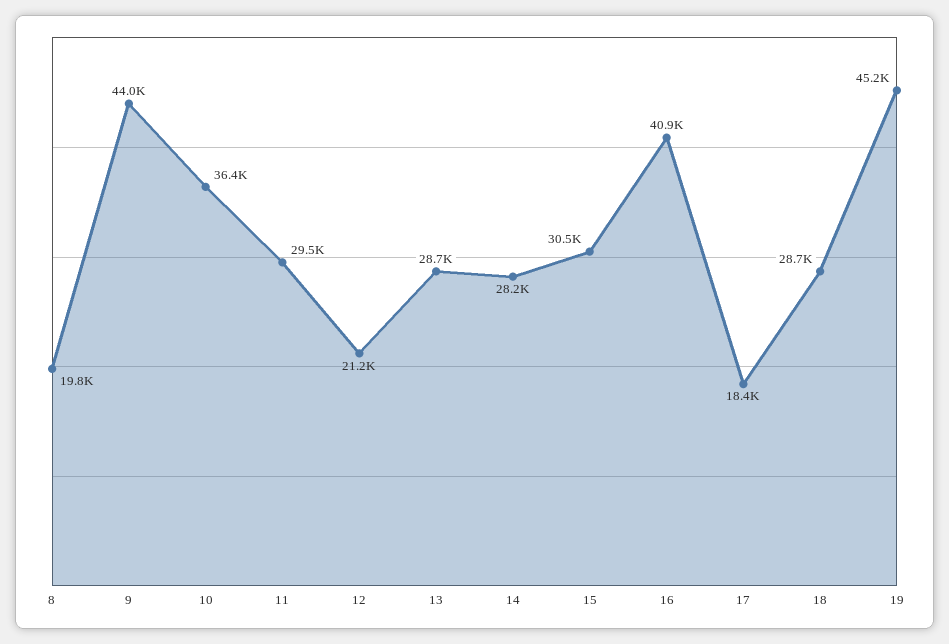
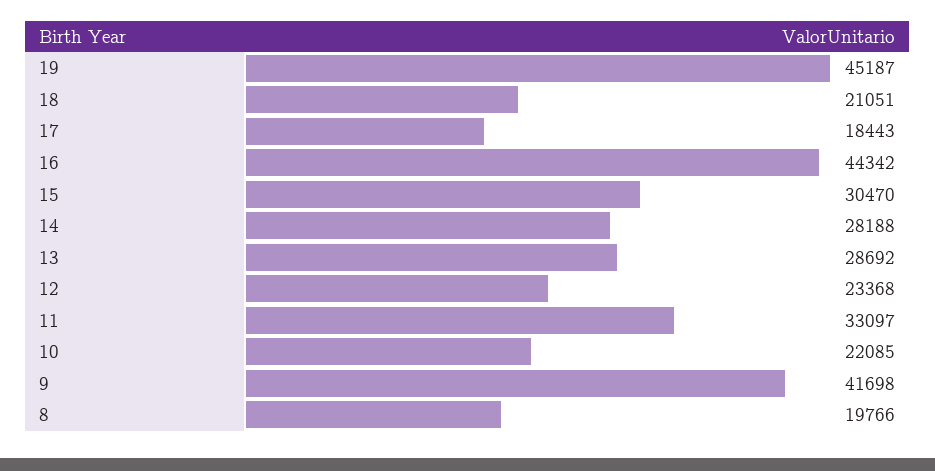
9: 44000 -> 41698
10: 36400 -> 22085
11: 29500 -> 33097
12: 21200 -> 23368
16: 40900 -> 44342
18: 28700 -> 21051

